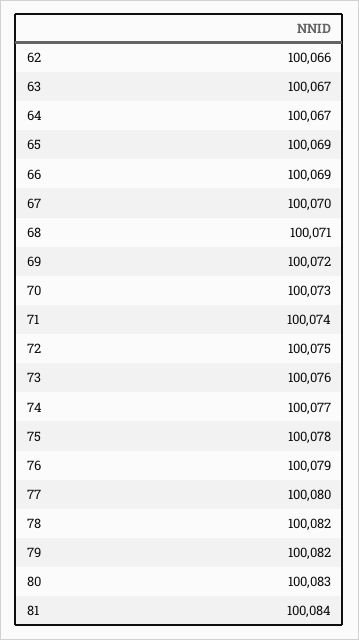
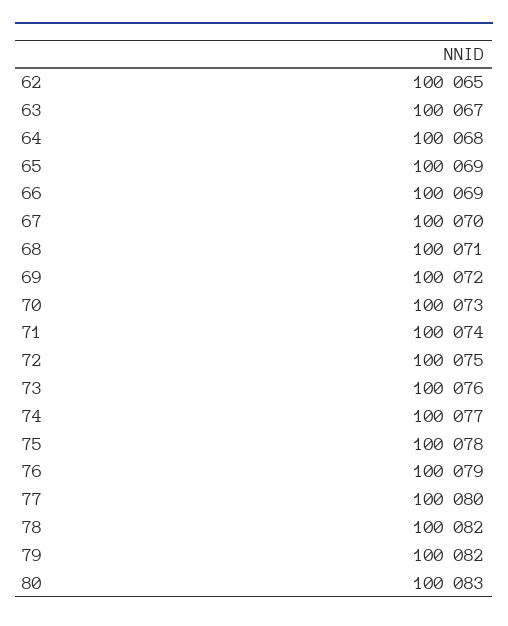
62: 100066 -> 100065
64: 100067 -> 100068
81: 100084 -> none

